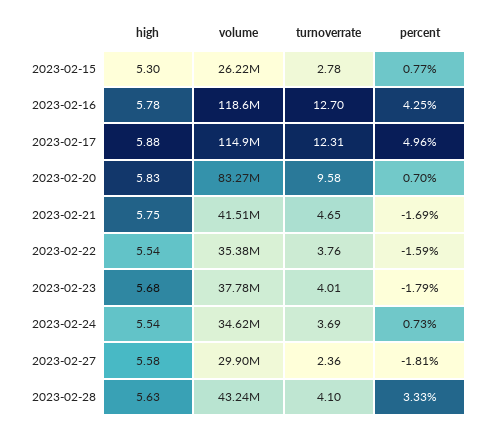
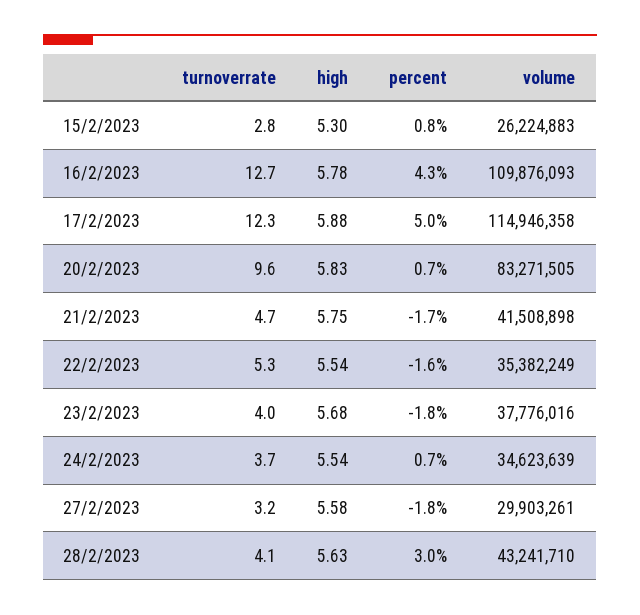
volume, 2023-02-16: 118600000 -> 109876093
turnoverrate, 2023-02-22: 3.76 -> 5.3
turnoverrate, 2023-02-27: 2.36 -> 3.2
percent, 2023-02-28: 3.33 -> 3

